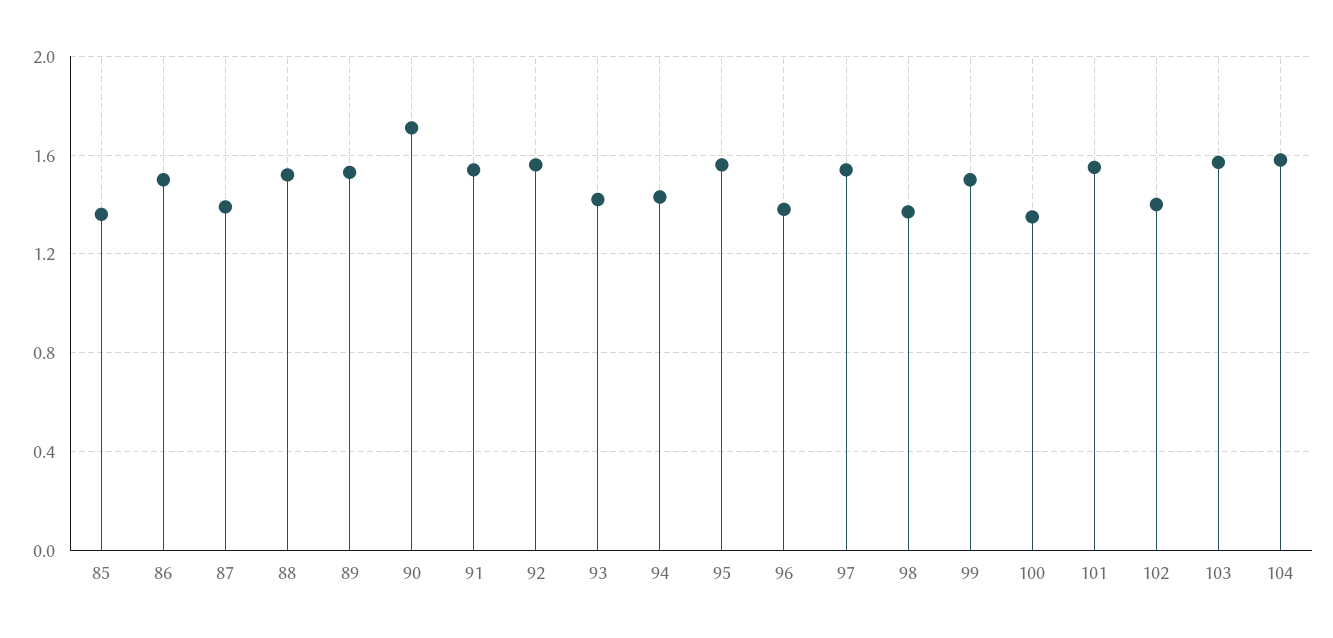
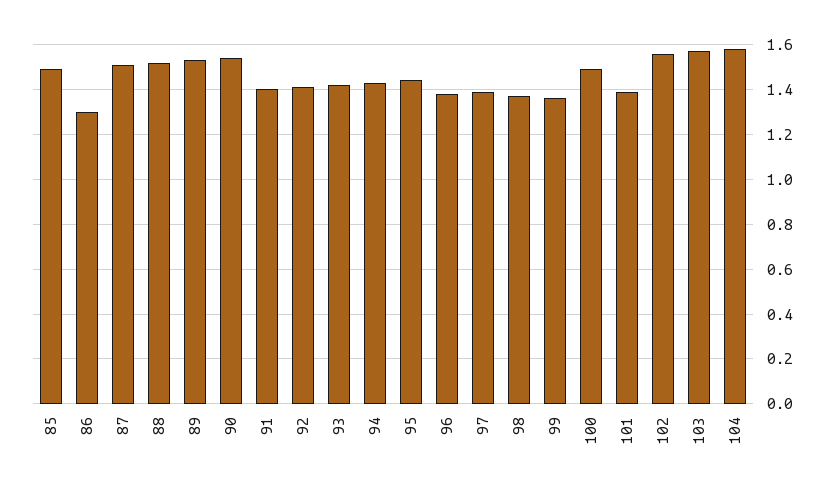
85: 1.35 -> 1.5
86: 1.5 -> 1.3
87: 1.4 -> 1.5
90: 1.7 -> 1.55
91: 1.55 -> 1.4
92: 1.55 -> 1.4
95: 1.55 -> 1.45
97: 1.55 -> 1.4
99: 1.5 -> 1.35
100: 1.35 -> 1.5
101: 1.55 -> 1.4
102: 1.4 -> 1.55

